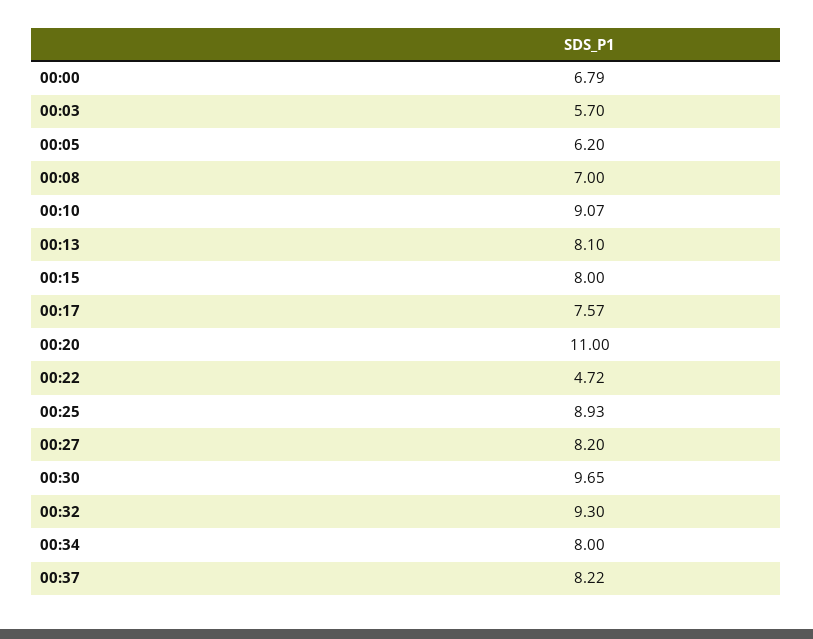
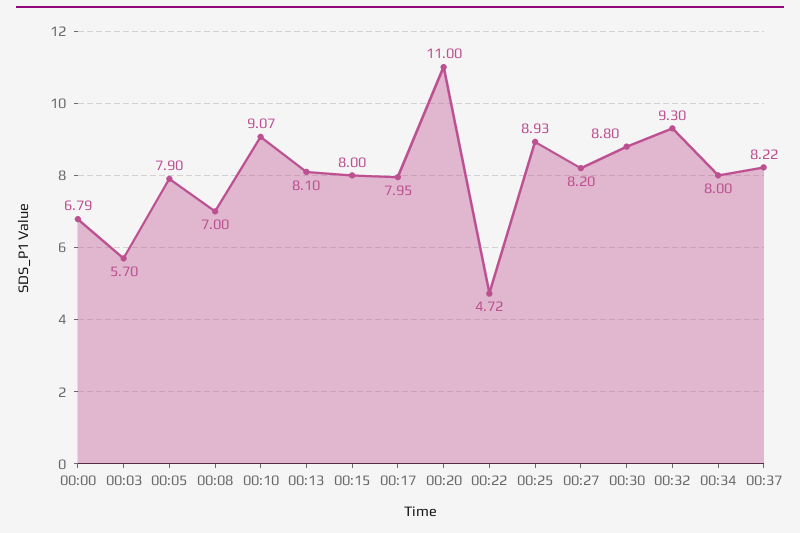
00:05: 6.2 -> 7.9
00:17: 7.57 -> 7.95
00:30: 9.65 -> 8.8

